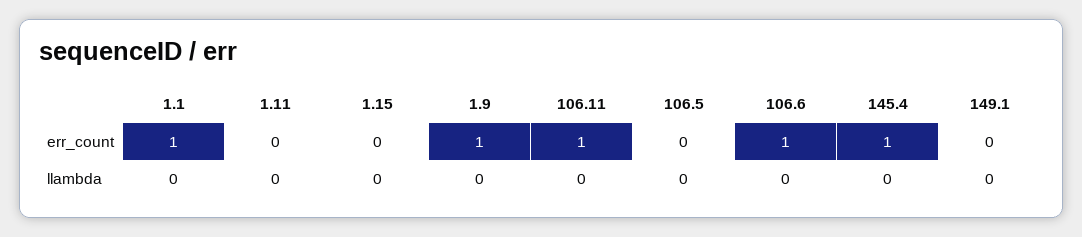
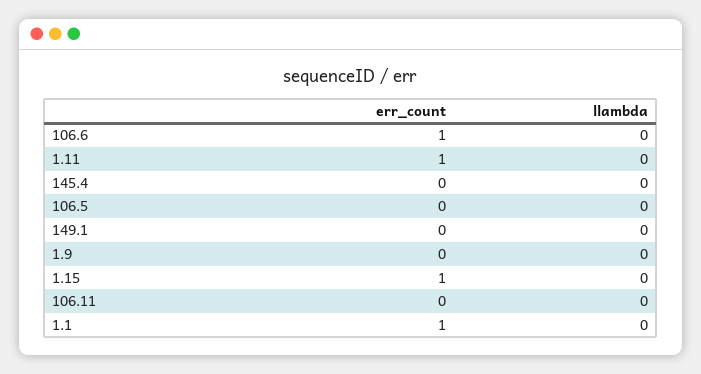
1.11, err_count: 0 -> 1
1.15, err_count: 0 -> 1
1.9, err_count: 1 -> 0
106.11, err_count: 1 -> 0
145.4, err_count: 1 -> 0

